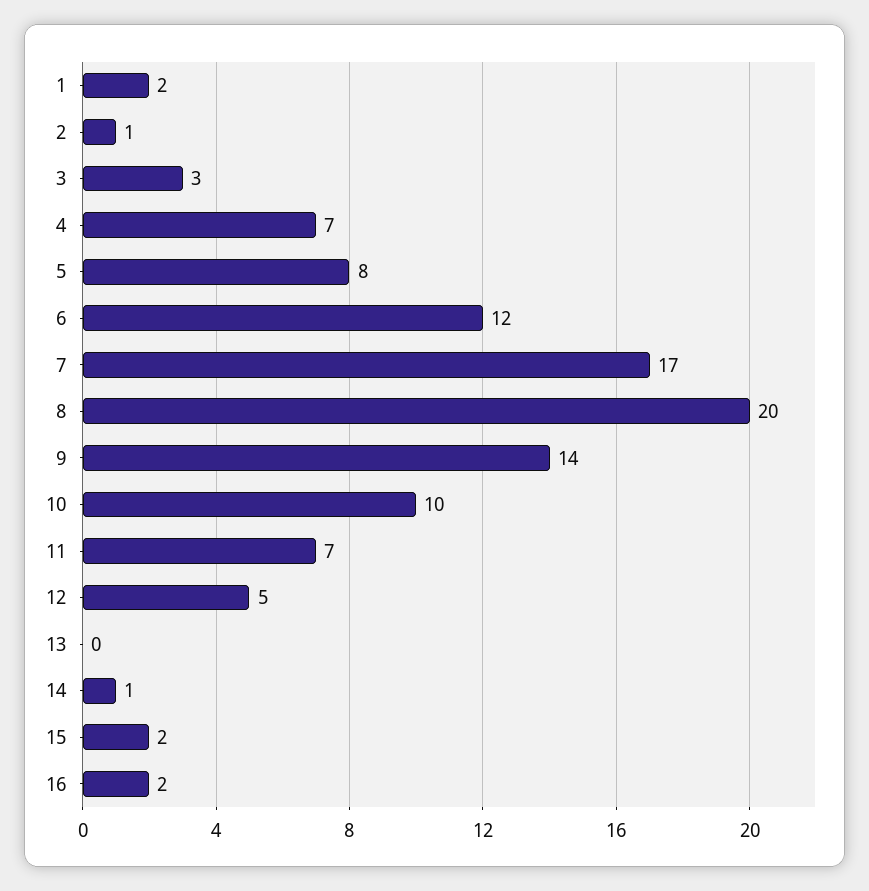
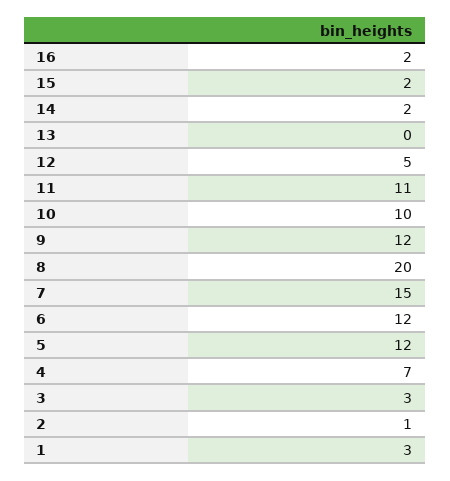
1: 2 -> 3
5: 8 -> 12
7: 17 -> 15
9: 14 -> 12
11: 7 -> 11
14: 1 -> 2

